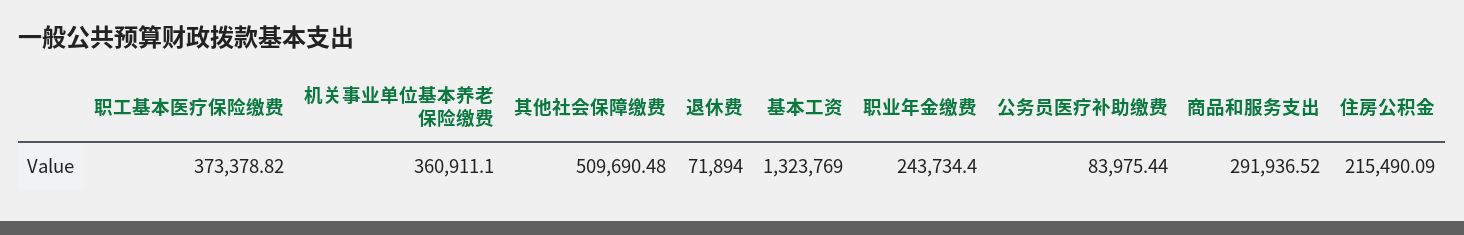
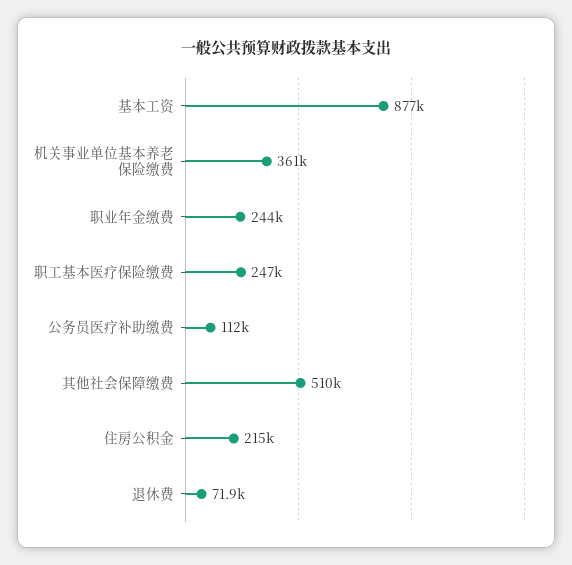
职工基本医疗保险缴费: 373378.82 -> 247000
基本工资: 1323769 -> 877000
公务员医疗补助缴费: 83975.44 -> 112000
商品和服务支出: 291936.52 -> none

